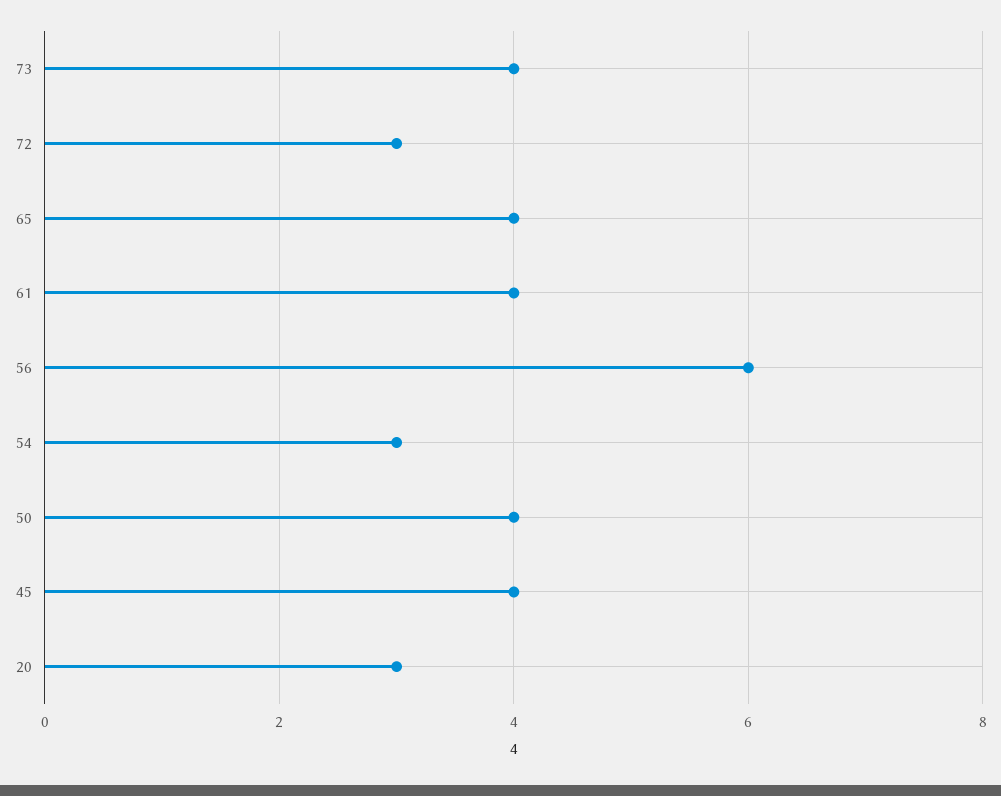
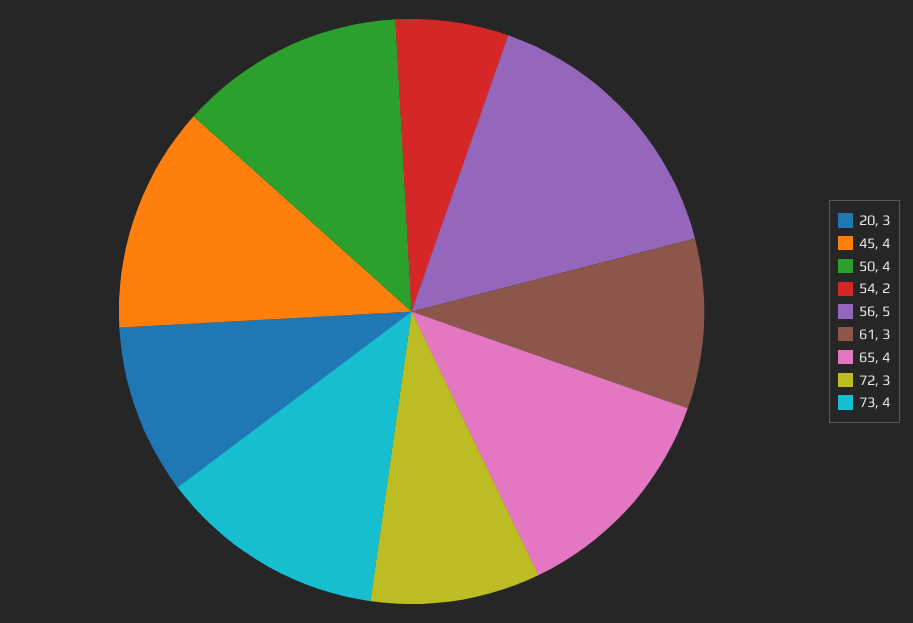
61: 4 -> 3
56: 6 -> 5
54: 3 -> 2

